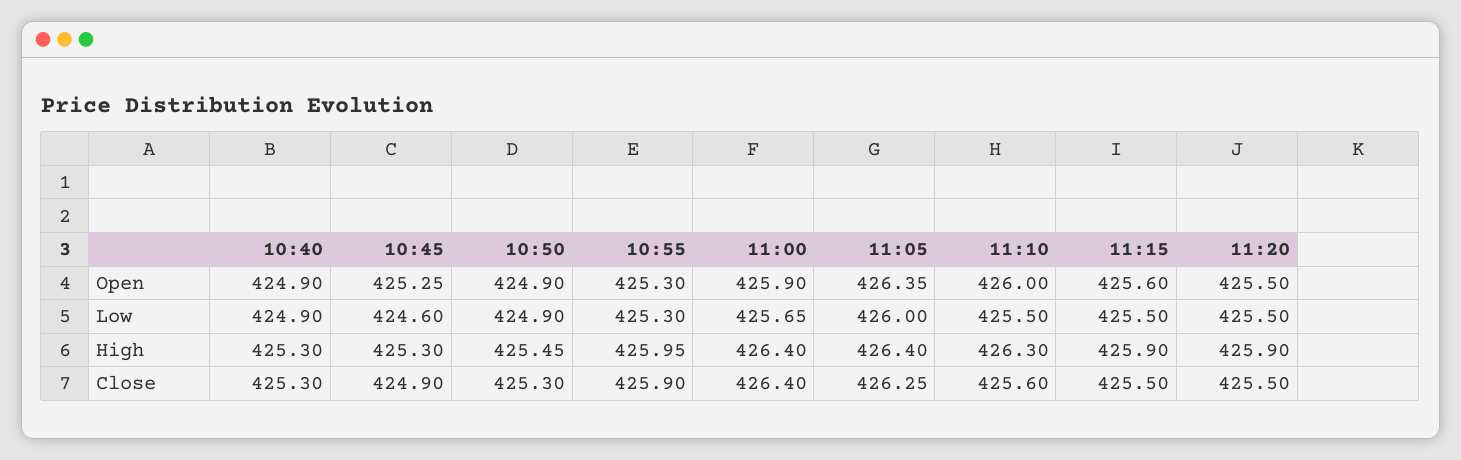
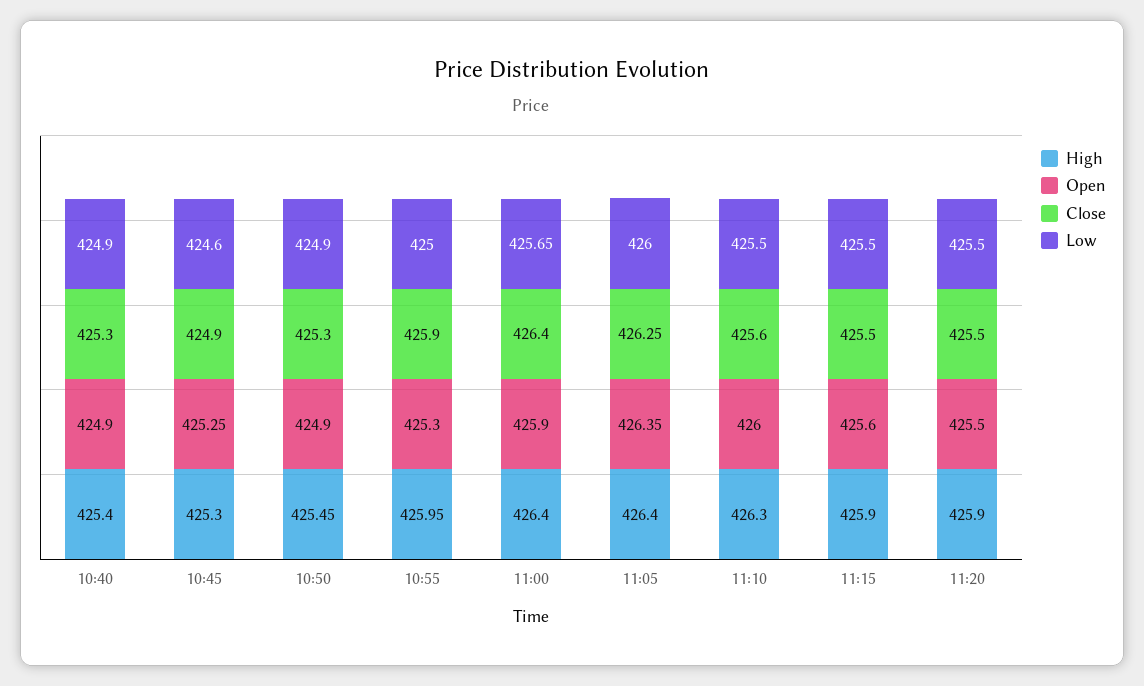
Low, 10:55: 425.3 -> 425
High, 10:40: 425.3 -> 425.4

